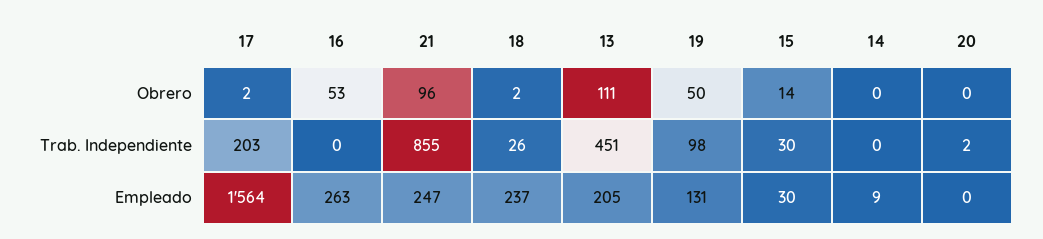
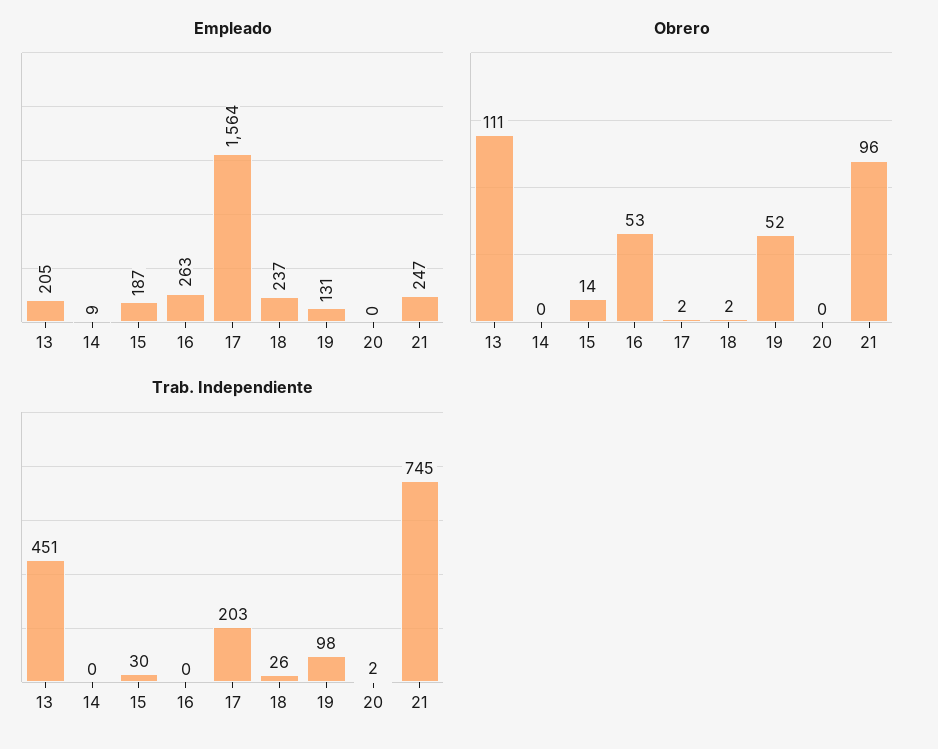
Obrero, 19: 50 -> 52
Trab. Independiente, 21: 855 -> 745
Empleado, 15: 30 -> 187

